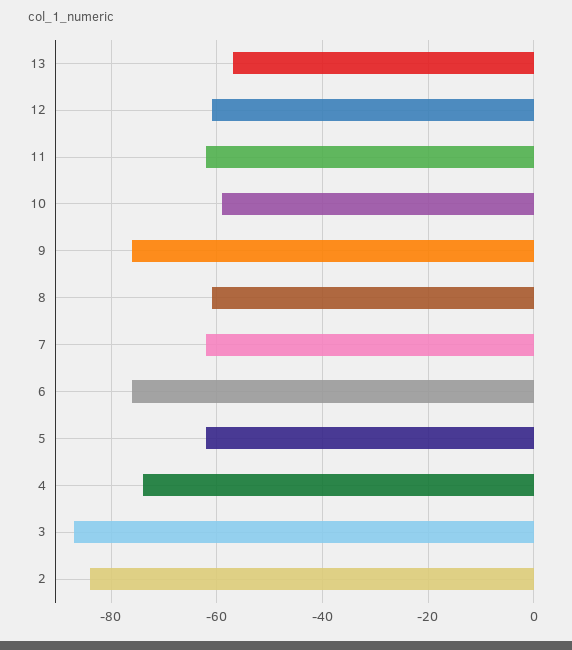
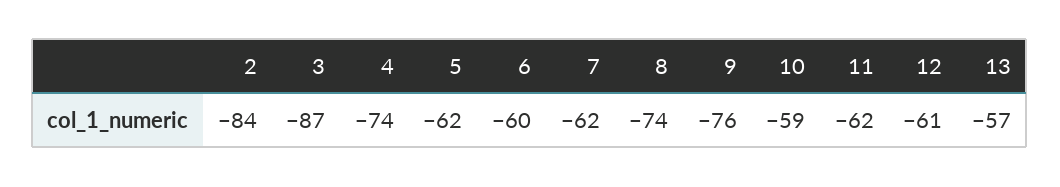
8: -60 -> -74
6: -75 -> -60

